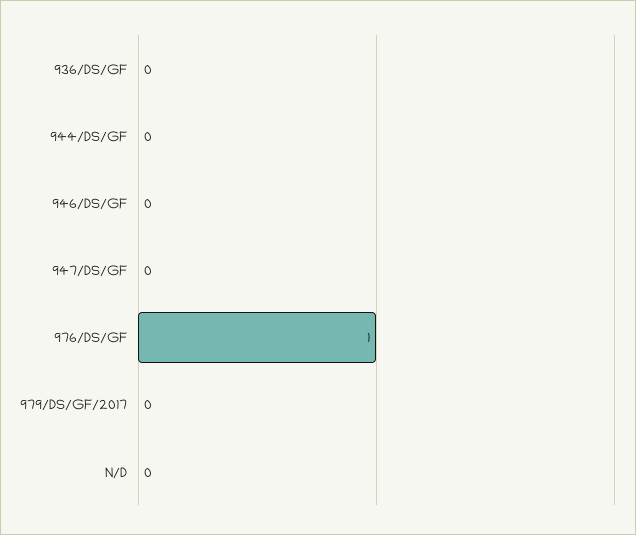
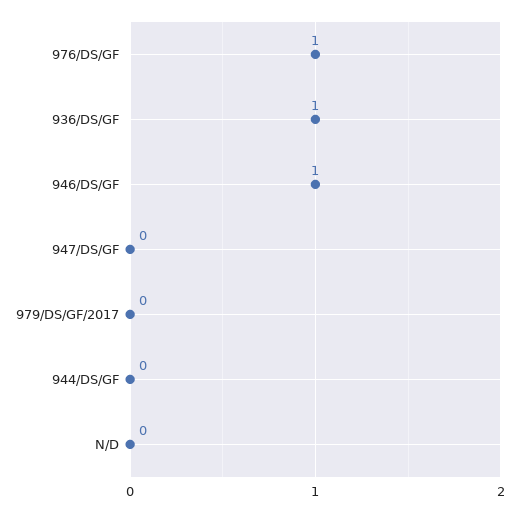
936/DS/GF: 0 -> 1
946/DS/GF: 0 -> 1

